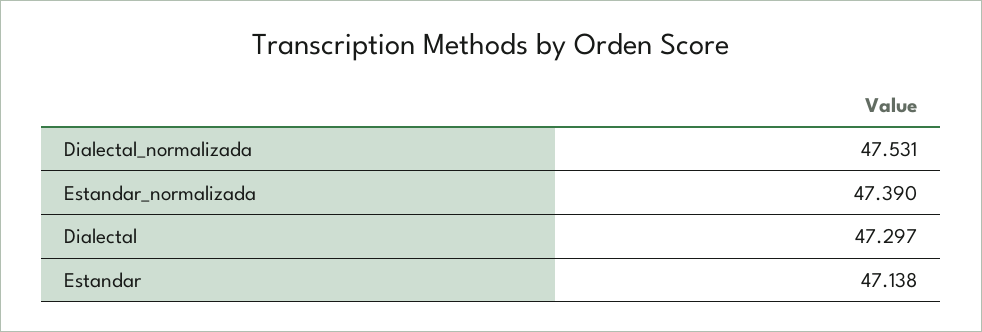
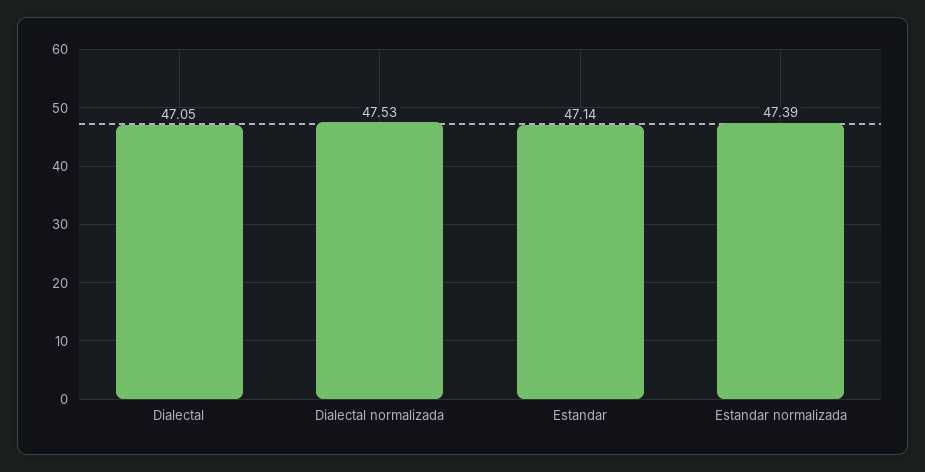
Dialectal: 47.297 -> 47.05

